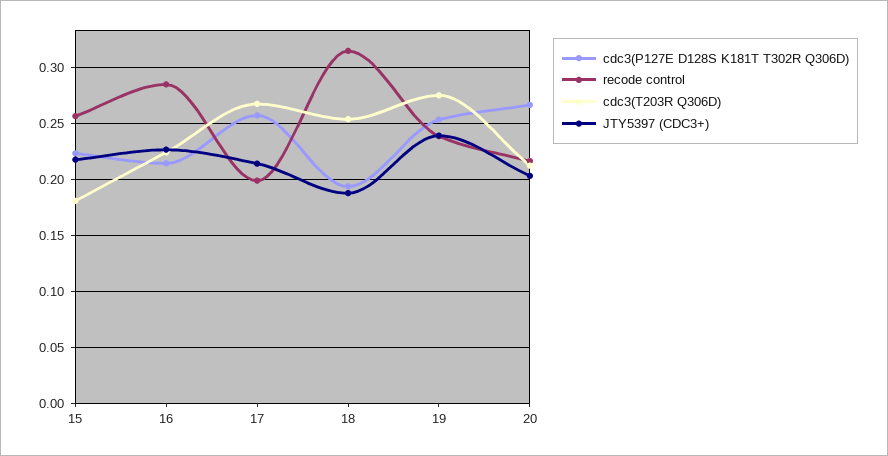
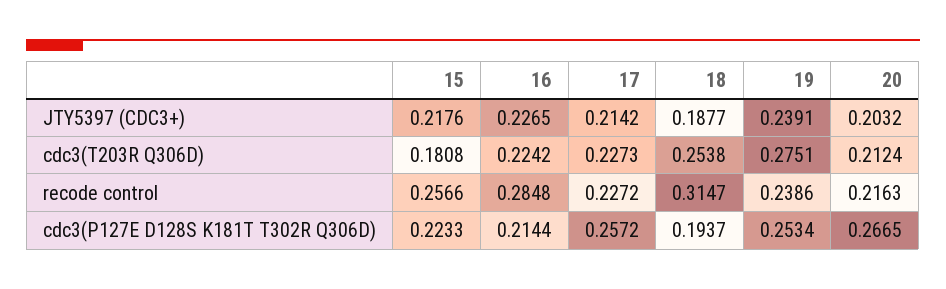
recode control, 17: 0.2 -> 0.2272
cdc3(T203R Q306D), 17: 0.27 -> 0.2273

